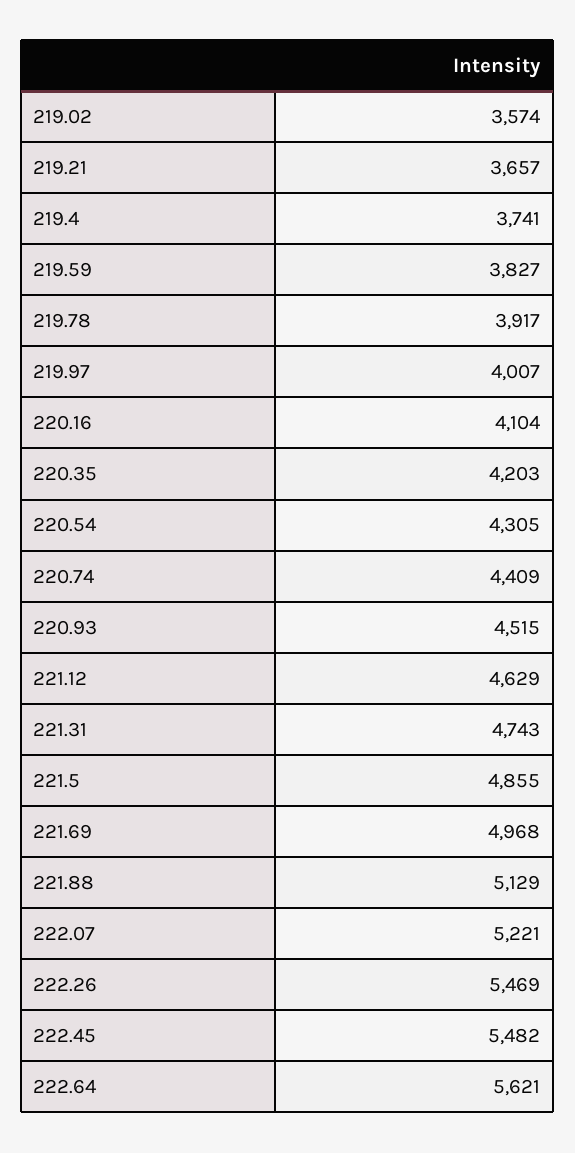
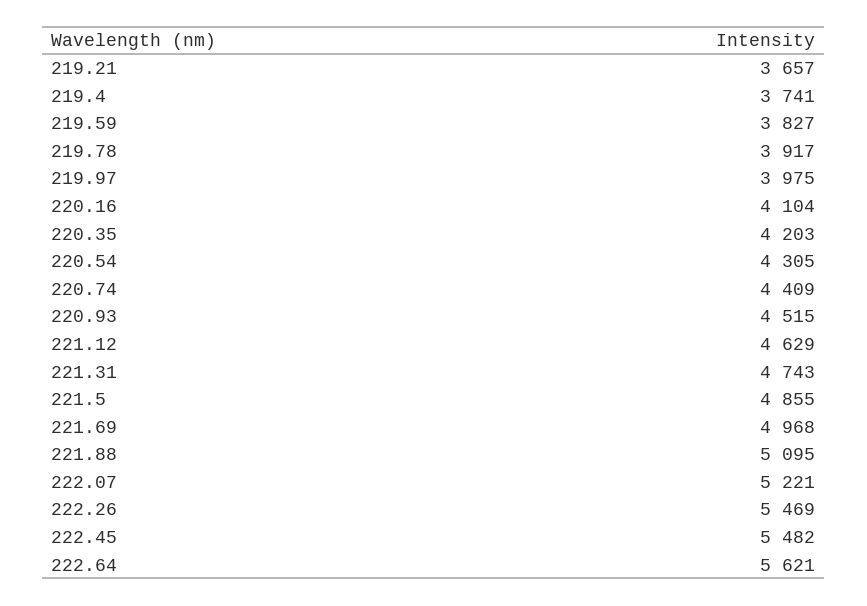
219.02: 3574 -> none
219.97: 4007 -> 3975
221.88: 5129 -> 5095

